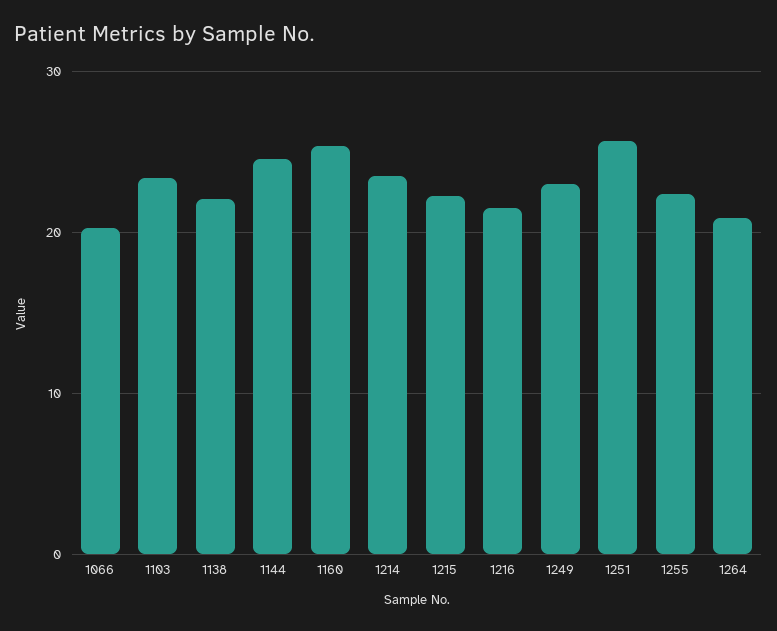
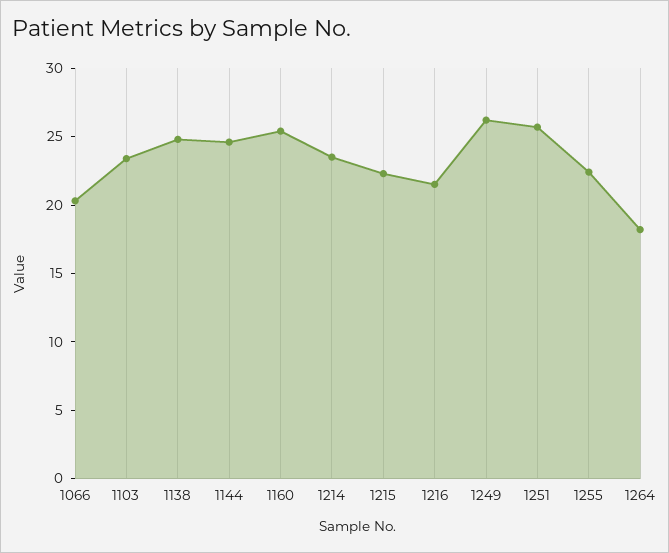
1138: 22 -> 25
1249: 23 -> 26
1264: 21 -> 18

